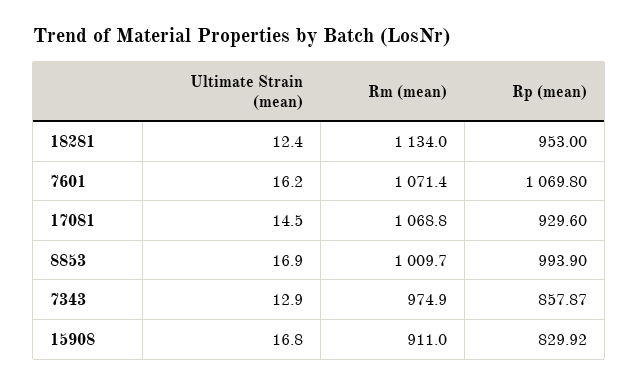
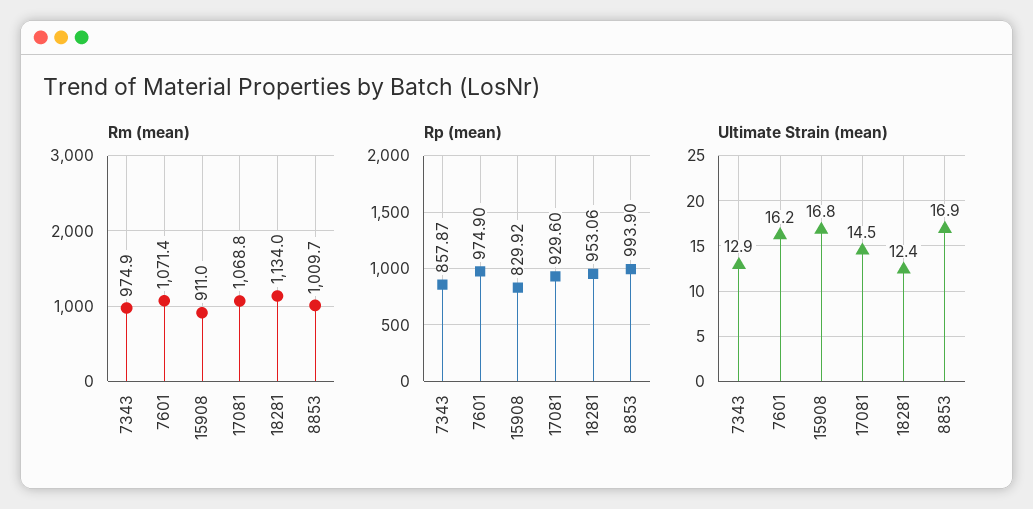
Rp (mean), 18281: 953 -> 953.06
Rp (mean), 7601: 1069.8 -> 974.9

